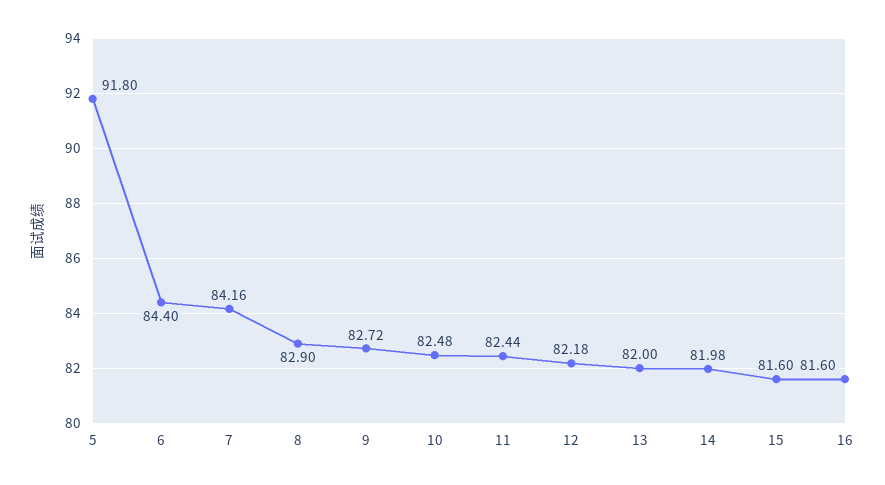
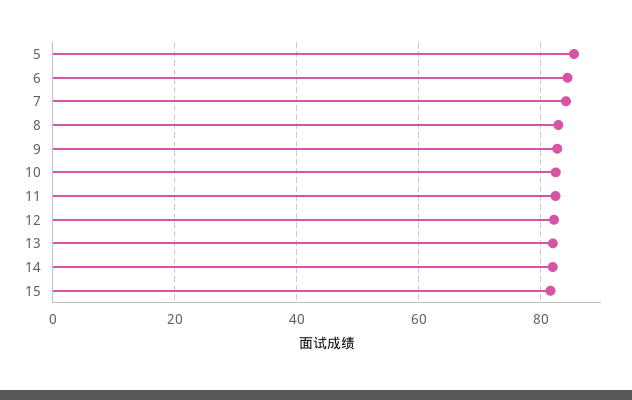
5: 91.8 -> 86
16: 81.6 -> none

